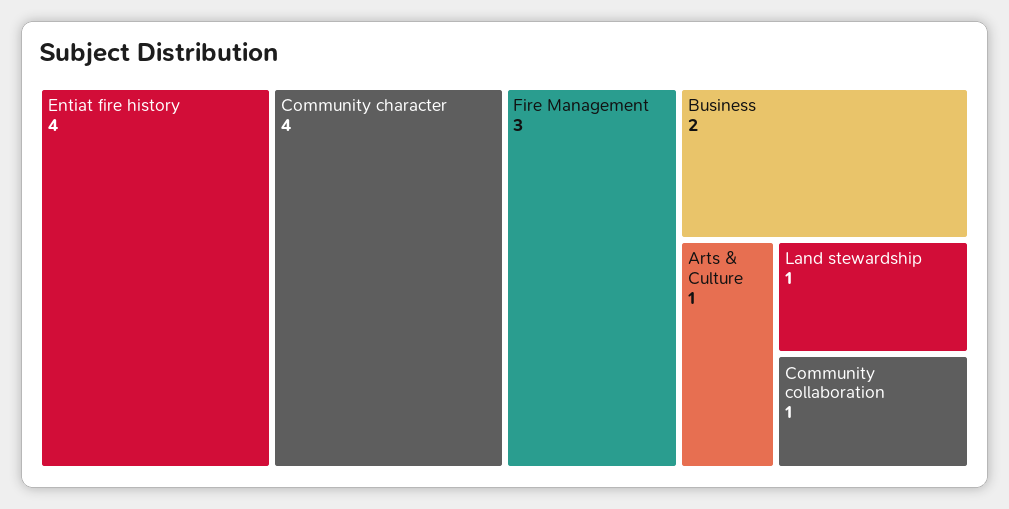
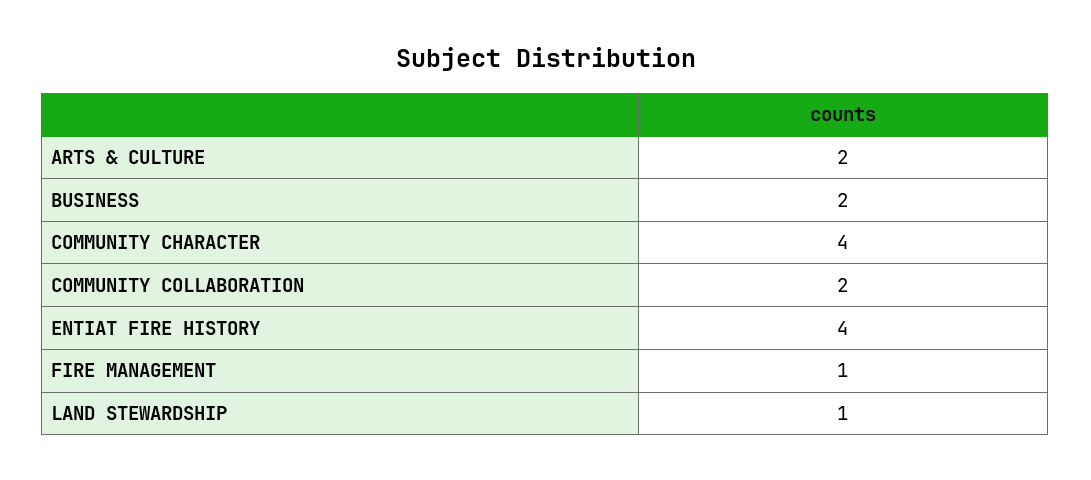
Fire Management: 3 -> 1
Arts & Culture: 1 -> 2
Community collaboration: 1 -> 2

